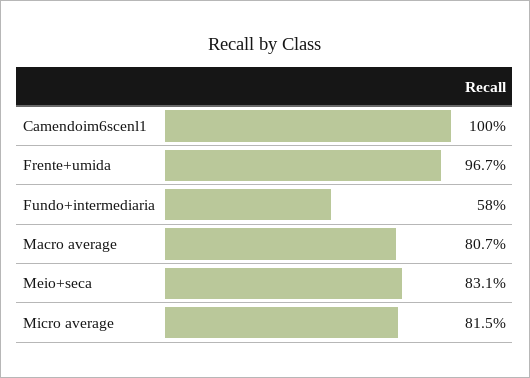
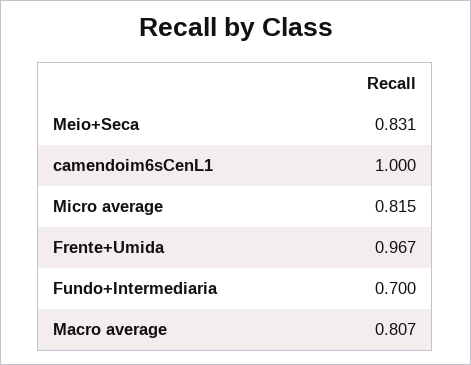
Fundo+intermediaria: 0.58 -> 0.7

